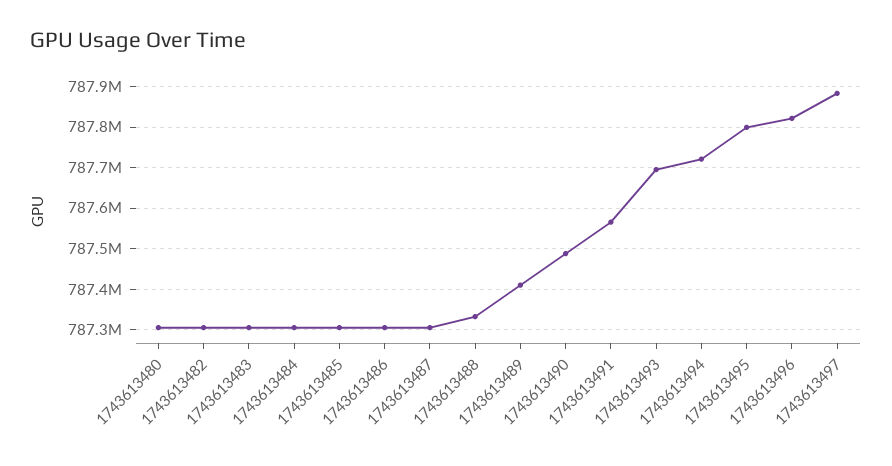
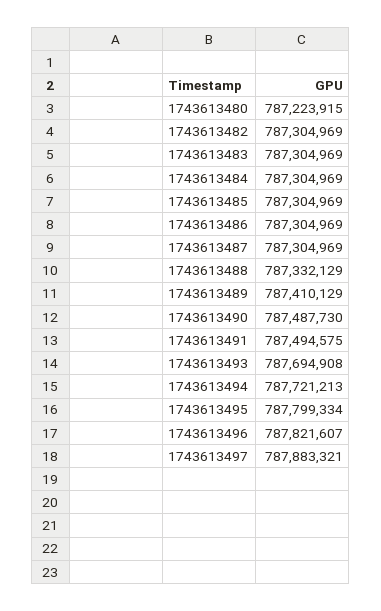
1743613480: 787300000 -> 787223915
1743613491: 787560000 -> 787494575

